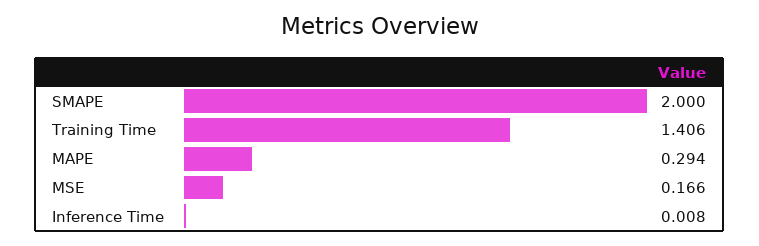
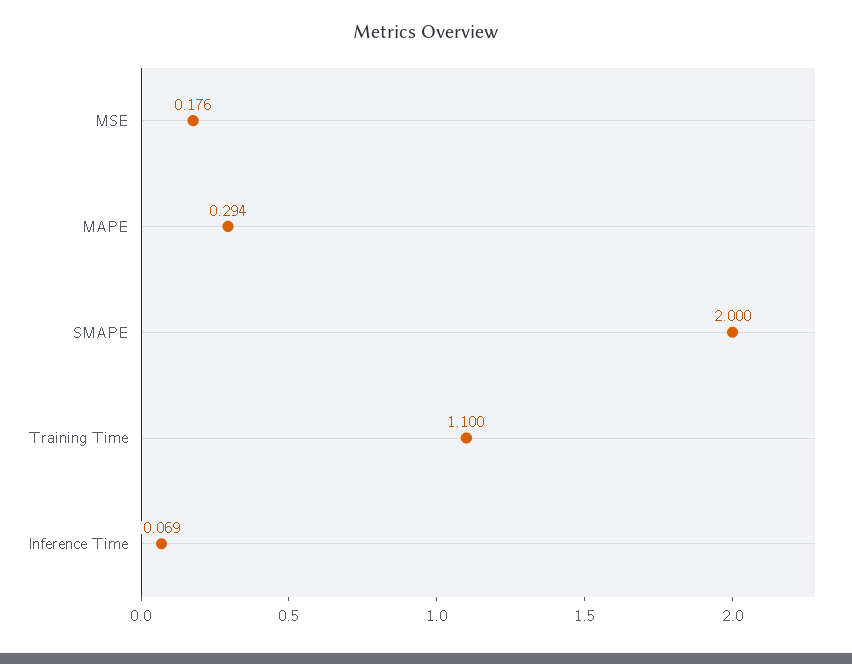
Training Time: 1.406 -> 1.1
MSE: 0.166 -> 0.176
Inference Time: 0.008 -> 0.069

